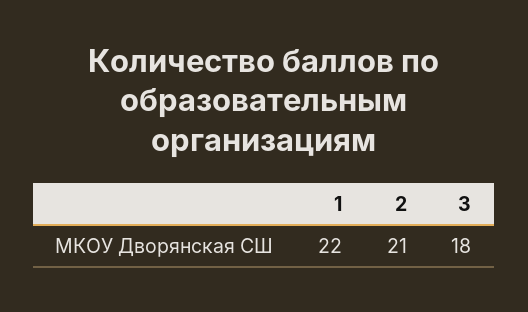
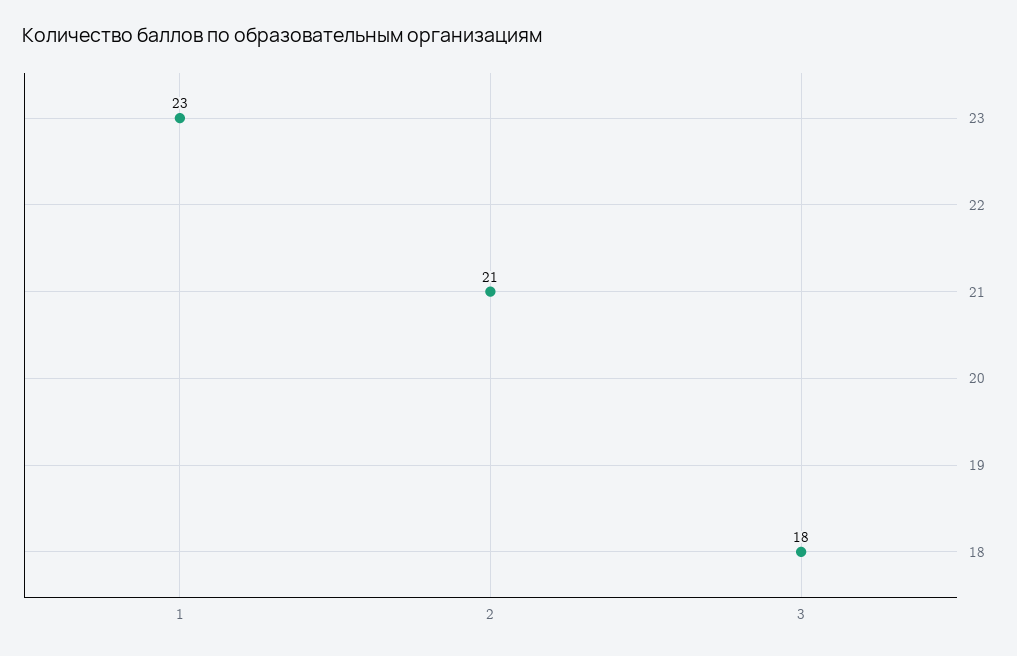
1: 22 -> 23

